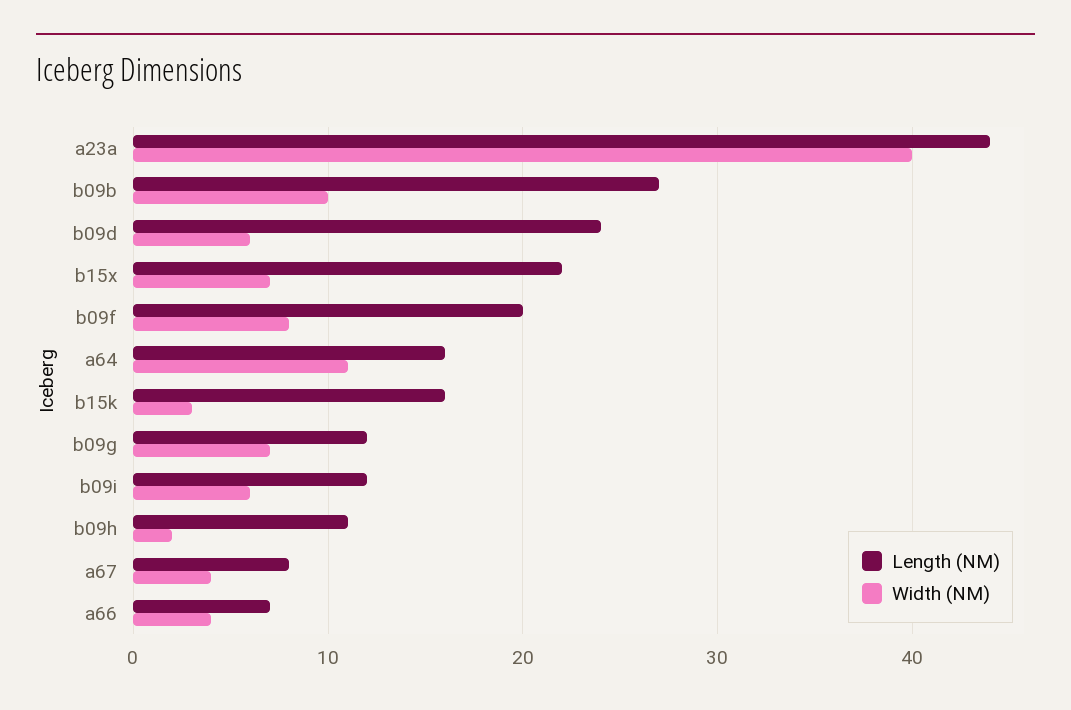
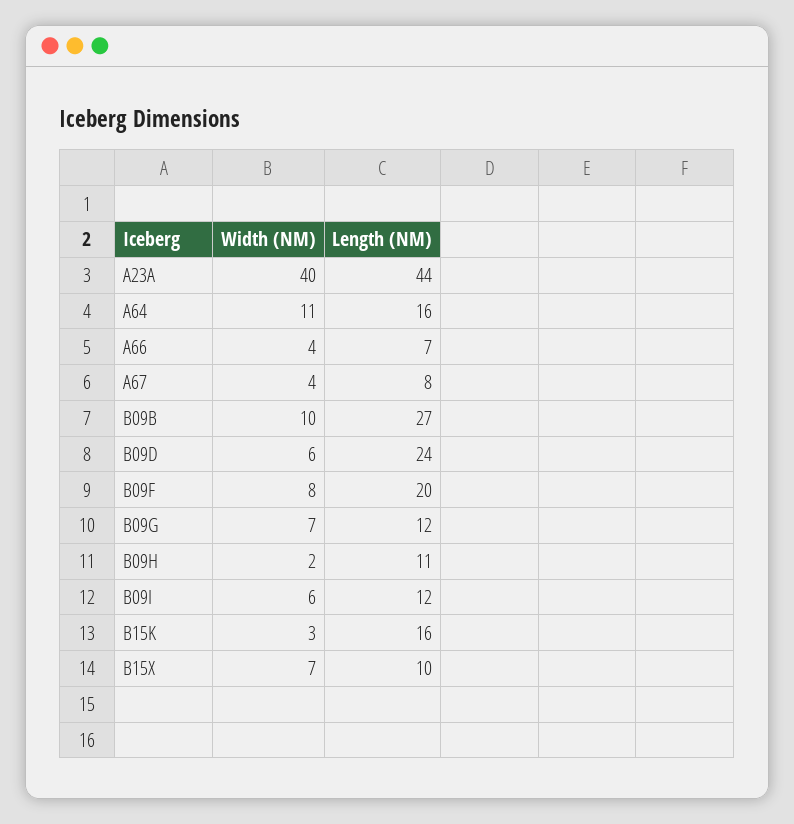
Length (NM), b15x: 22 -> 10

